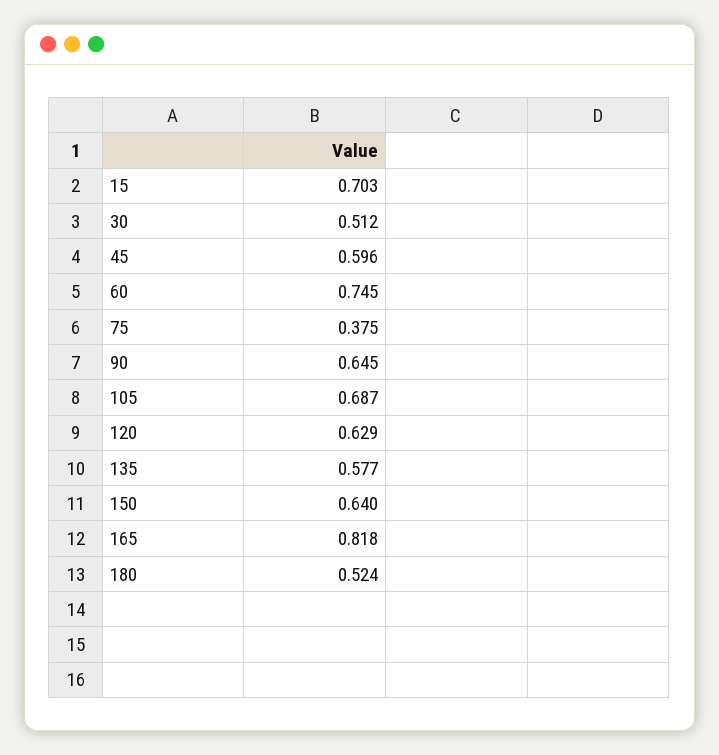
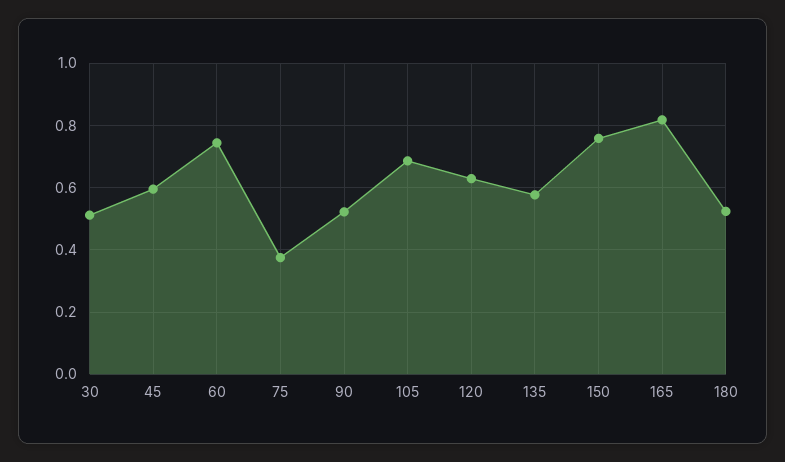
15: 0.703 -> none
90: 0.645 -> 0.52
150: 0.64 -> 0.76

